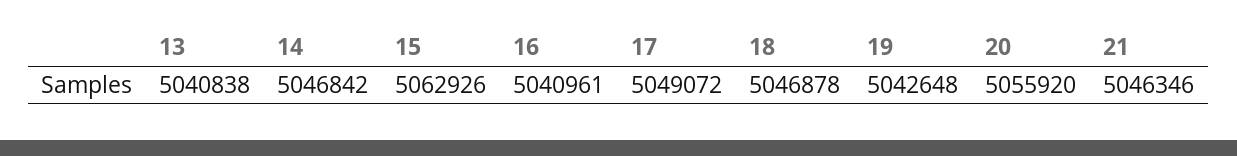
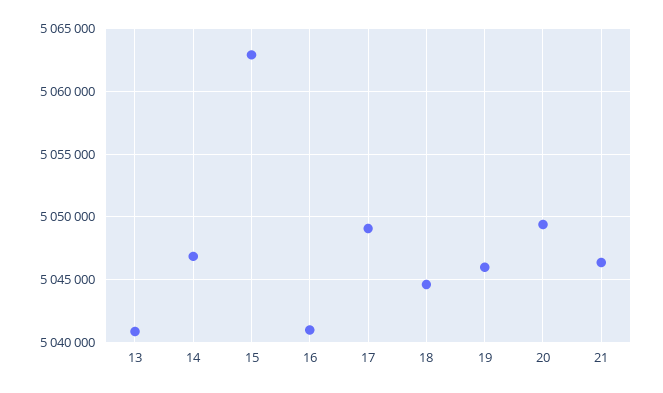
18: 5046878 -> 5044500
19: 5042648 -> 5046000
20: 5055920 -> 5049500

